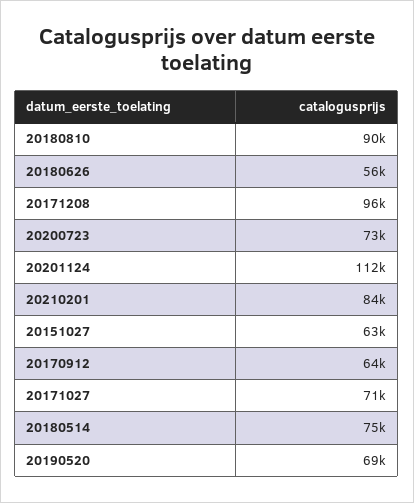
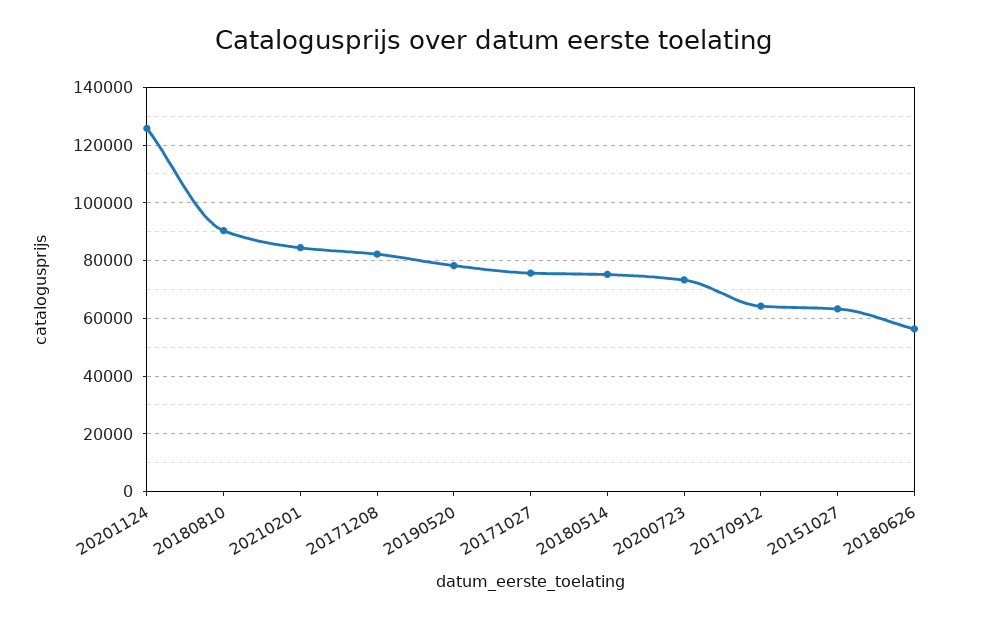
20171208: 96000 -> 82500
20201124: 112000 -> 125000
20171027: 71000 -> 75000
20190520: 69000 -> 77500

